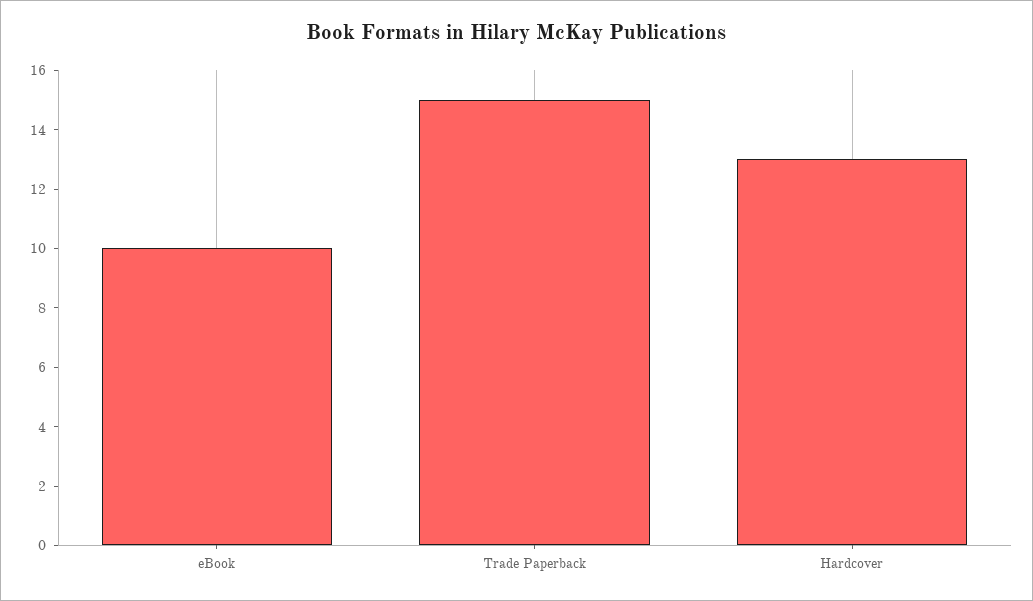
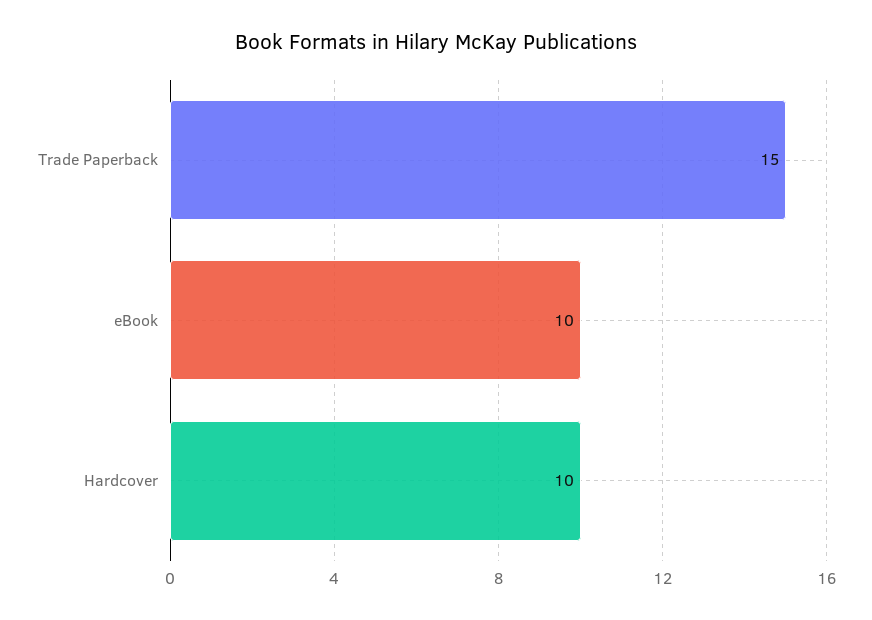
Hardcover: 13 -> 10

